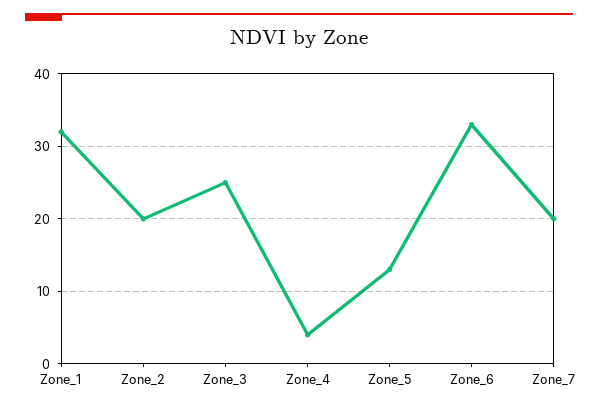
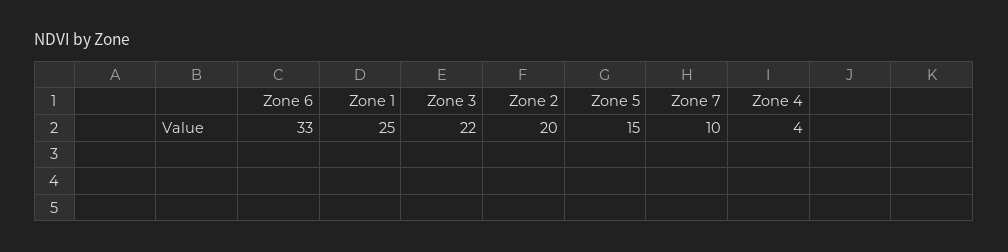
Zone_1: 32 -> 25
Zone_3: 25 -> 22
Zone_5: 13 -> 15
Zone_7: 20 -> 10

